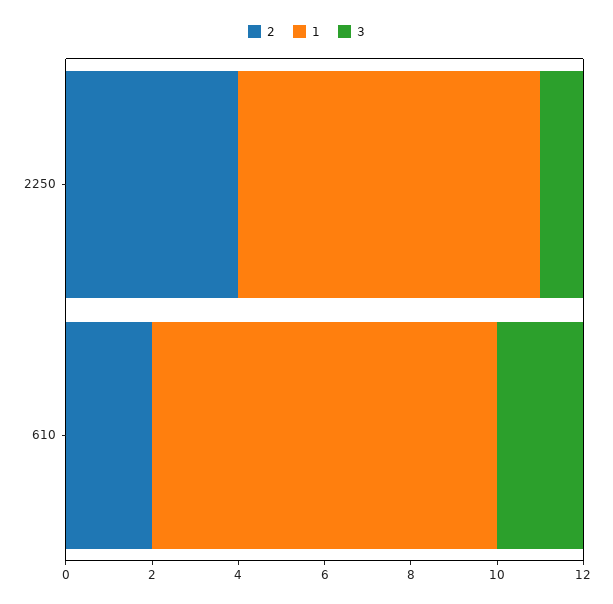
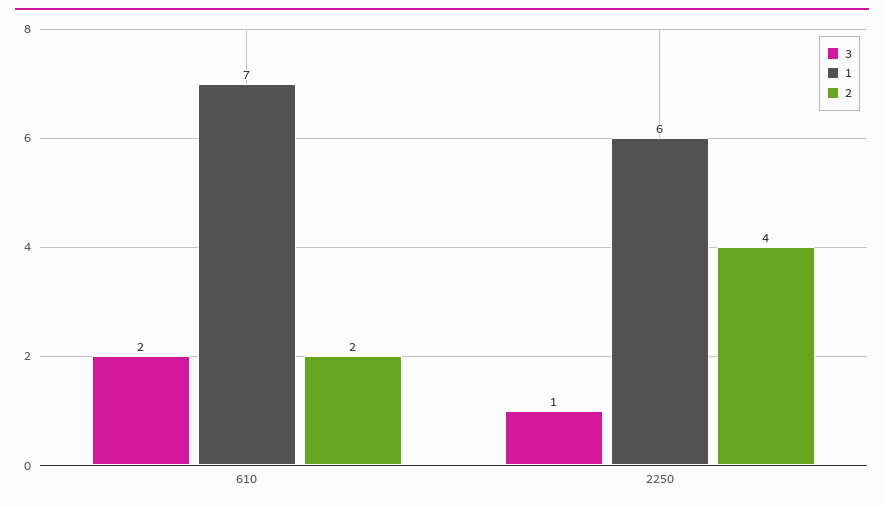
1, 2250: 7 -> 6
1, 610: 8 -> 7

